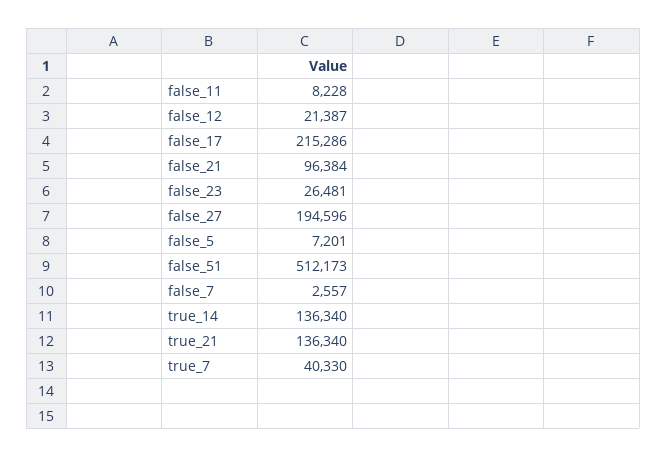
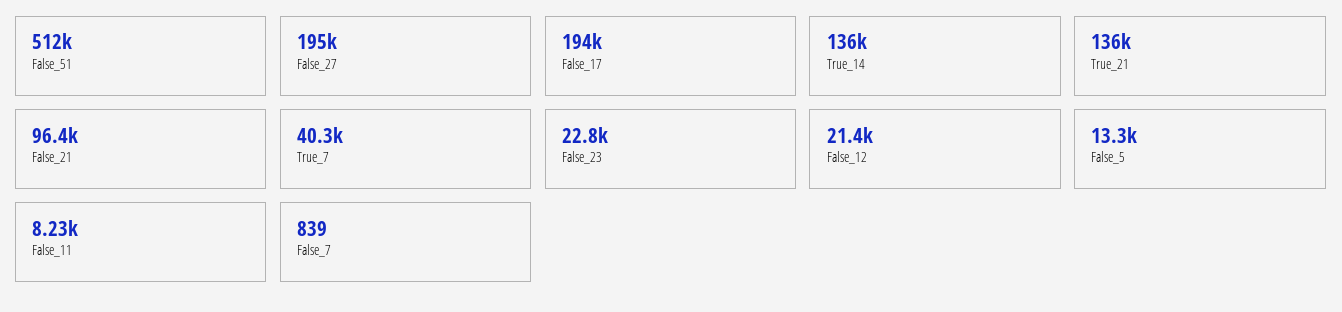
false_17: 215286 -> 194000
false_23: 26481 -> 22800
false_5: 7201 -> 13300
false_7: 2557 -> 839

